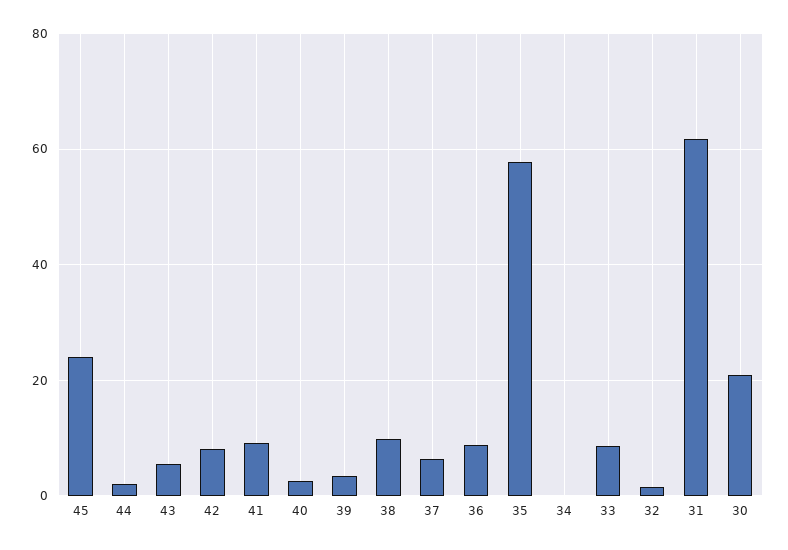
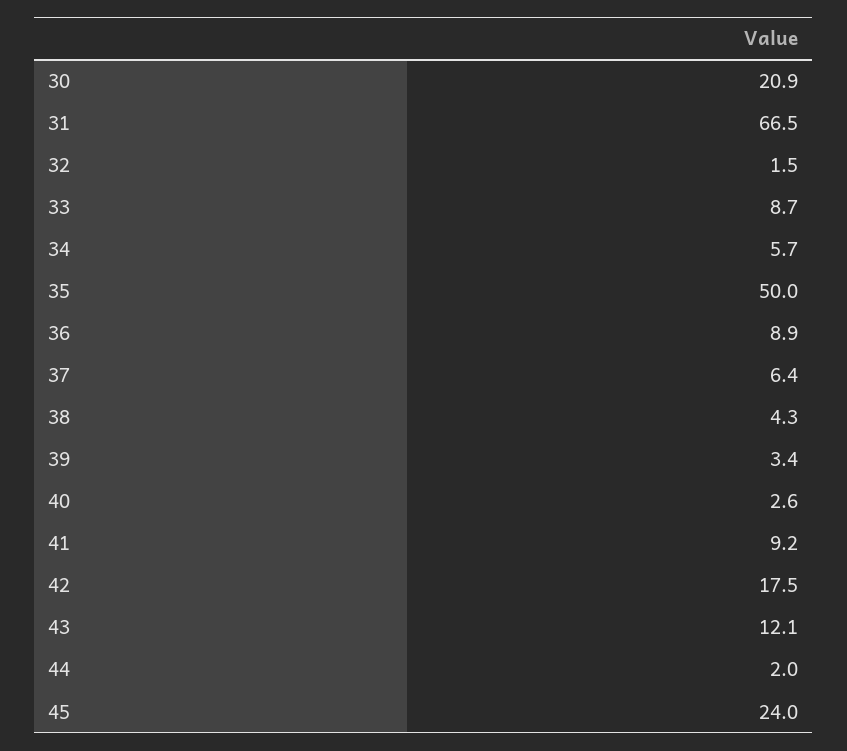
43: 6 -> 12.1
42: 8 -> 17.5
38: 10 -> 4.3
35: 58 -> 50
34: 0 -> 5.7
31: 62 -> 66.5

